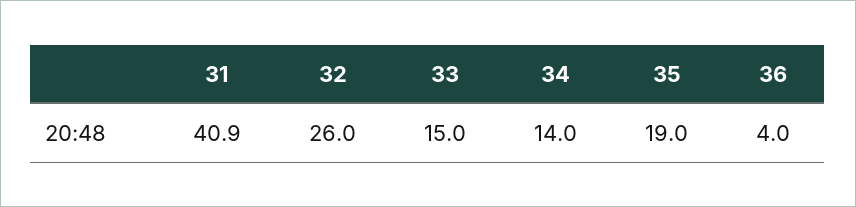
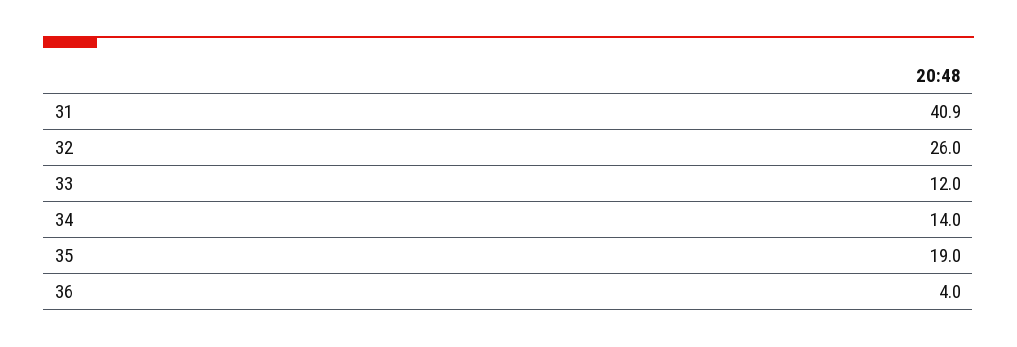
33: 15 -> 12

